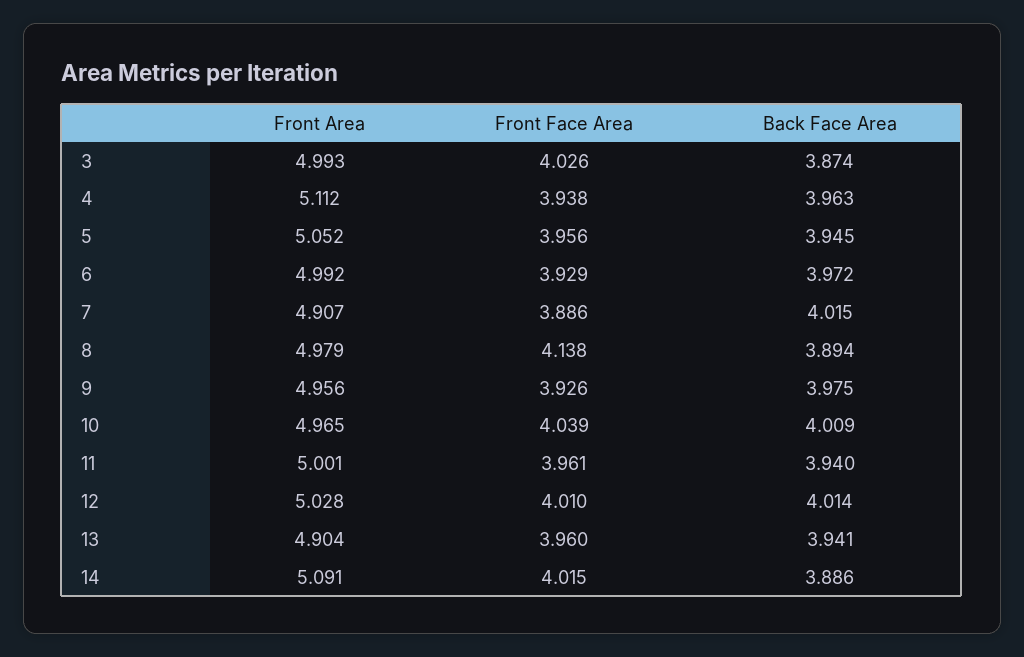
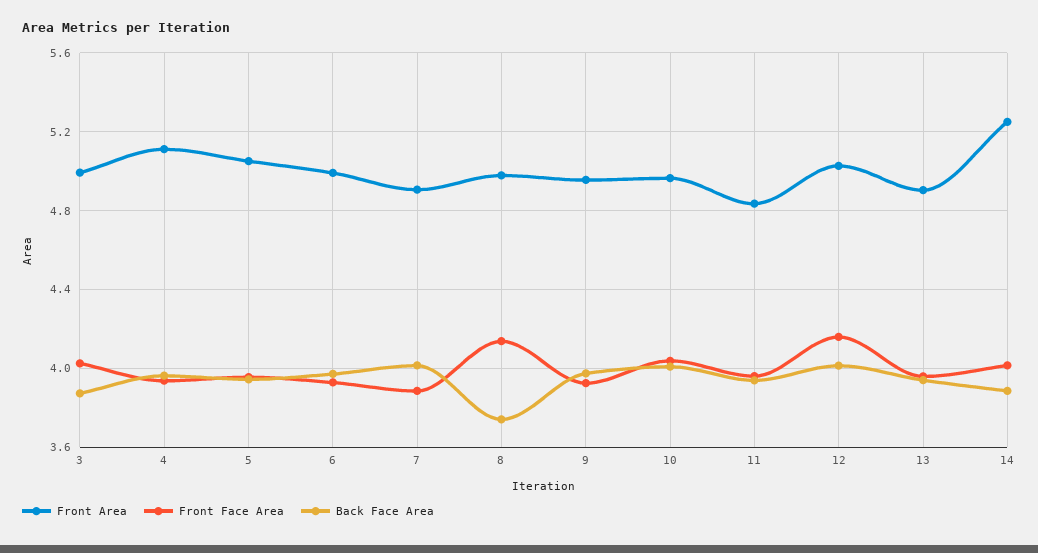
Back Face Area, 8: 3.894 -> 3.75
Front Area, 11: 5.001 -> 4.85
Front Face Area, 12: 4.01 -> 4.15
Front Area, 14: 5.091 -> 5.25

